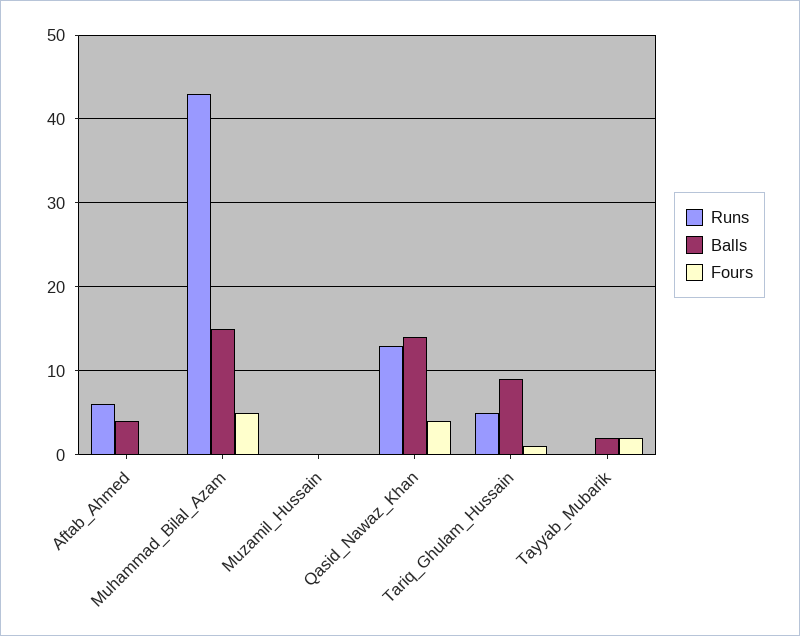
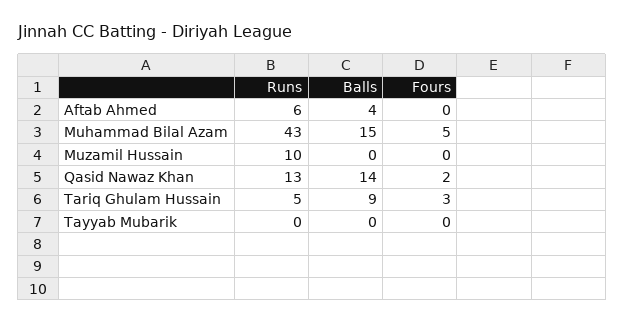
Runs, Muzamil_Hussain: 0 -> 10
Fours, Qasid_Nawaz_Khan: 4 -> 2
Fours, Tariq_Ghulam_Hussain: 1 -> 3
Balls, Tayyab_Mubarik: 2 -> 0
Fours, Tayyab_Mubarik: 2 -> 0

